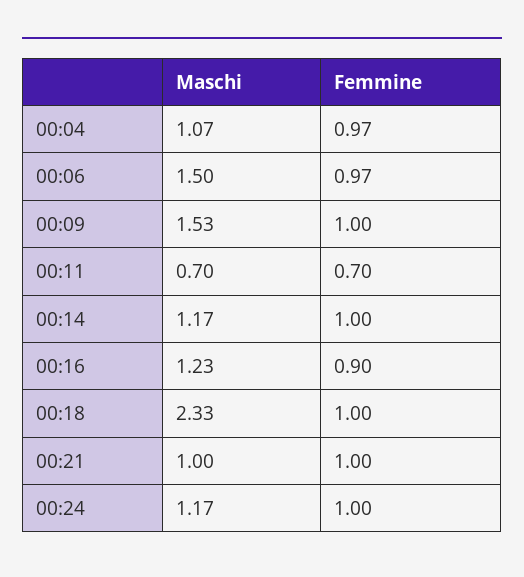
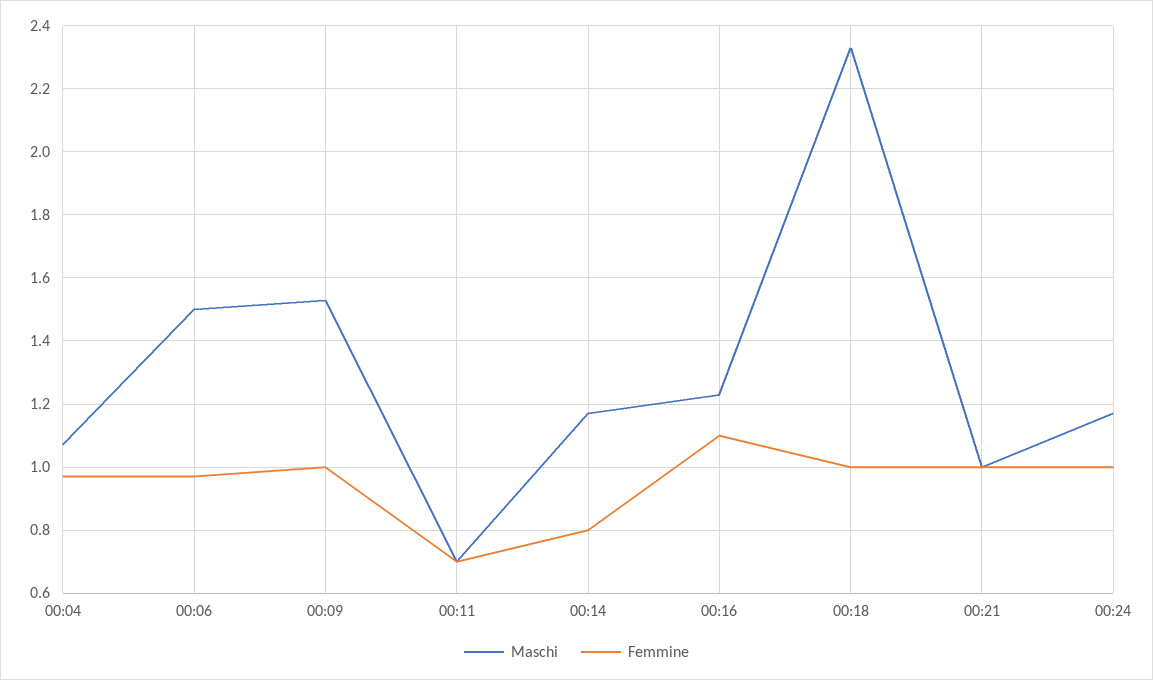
Femmine, 00:14: 1 -> 0.8
Femmine, 00:16: 0.9 -> 1.1

